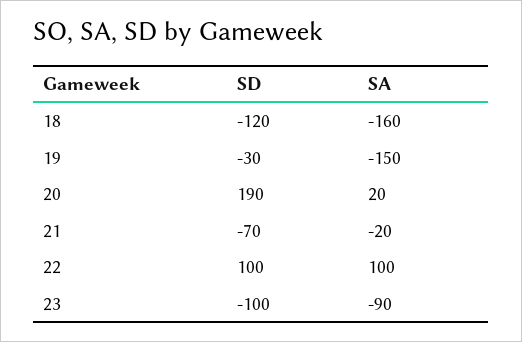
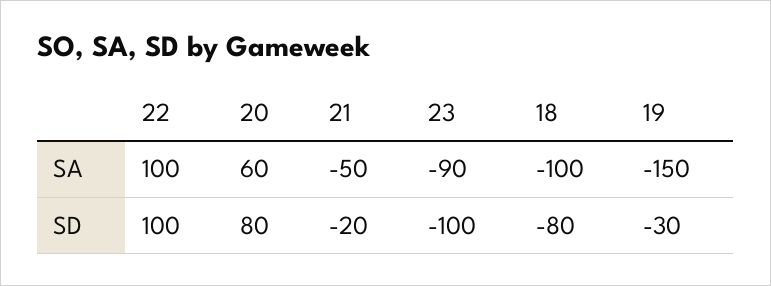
SD, 18: -120 -> -80
SA, 18: -160 -> -100
SD, 20: 190 -> 80
SA, 20: 20 -> 60
SD, 21: -70 -> -20
SA, 21: -20 -> -50

